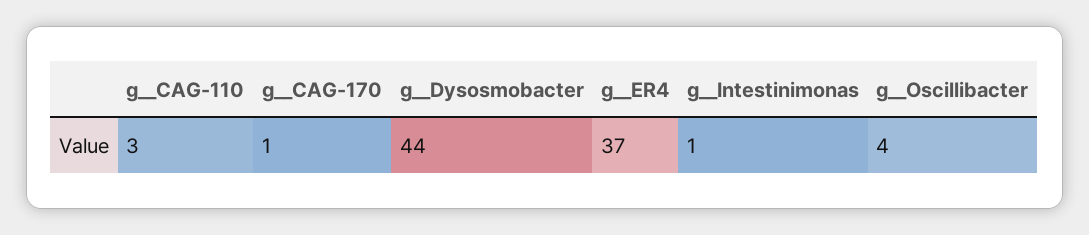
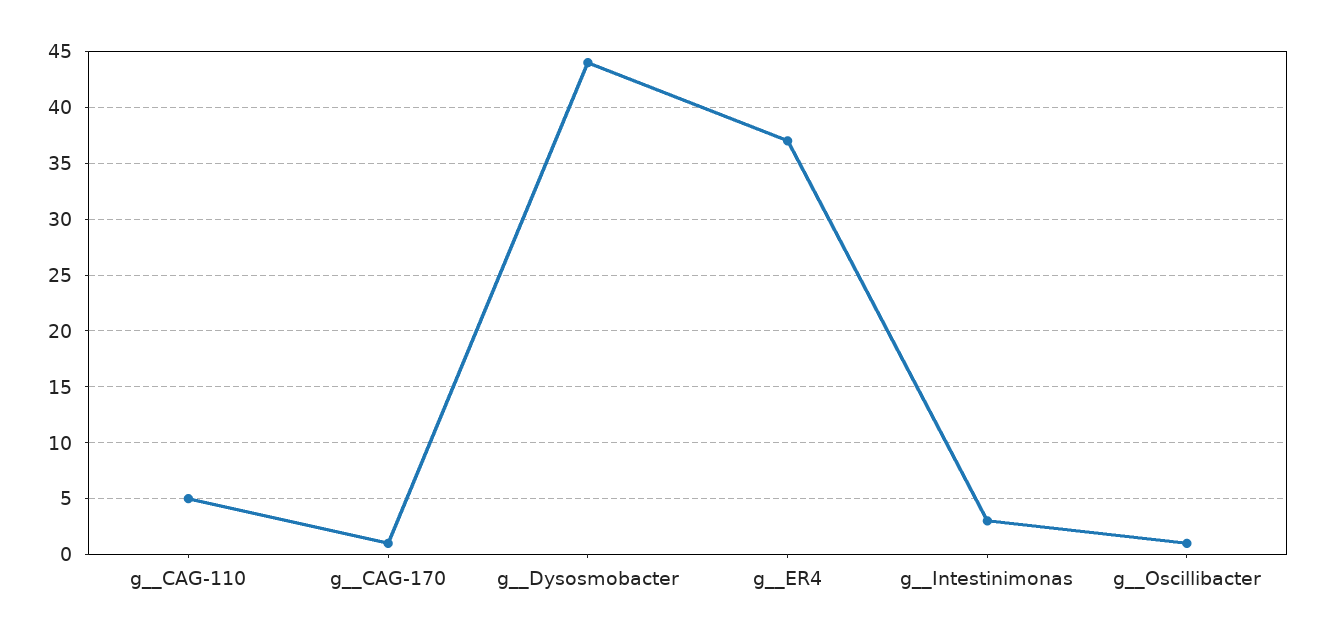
g__CAG-110: 3 -> 5
g__Intestinimonas: 1 -> 3
g__Oscillibacter: 4 -> 1

